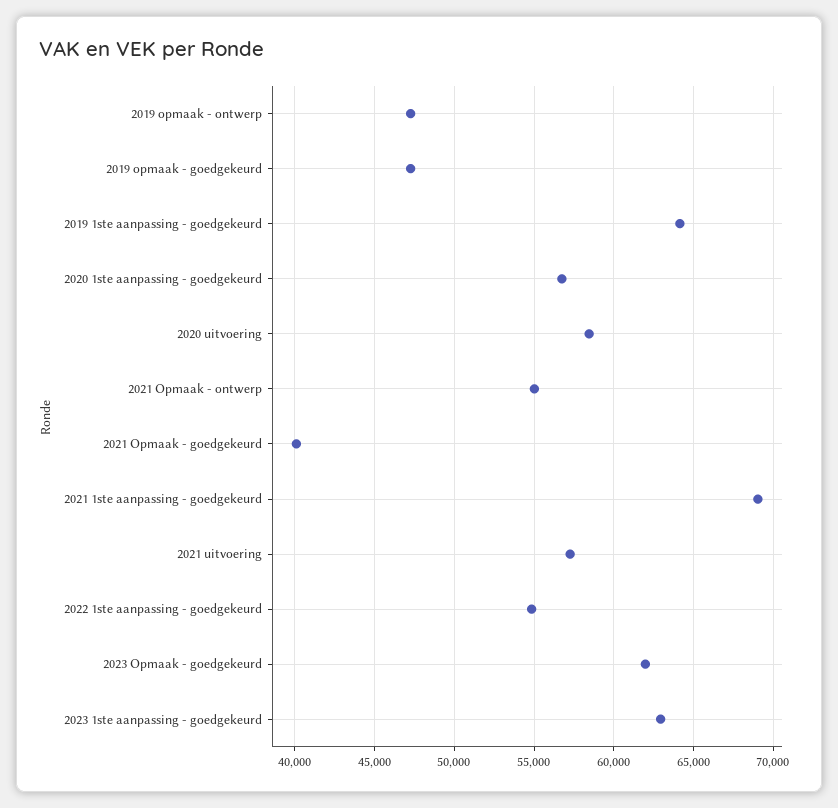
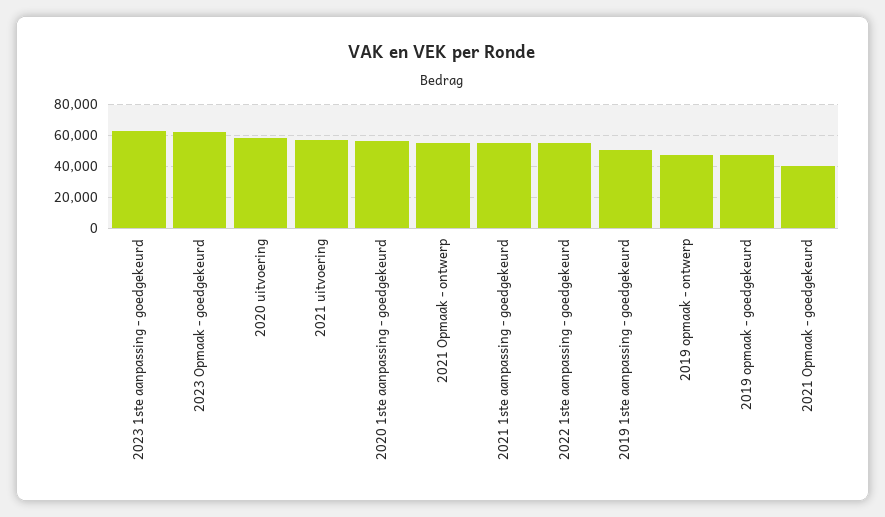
2019 1ste aanpassing - goedgekeurd: 64000 -> 50000
2021 1ste aanpassing - goedgekeurd: 69000 -> 55000

